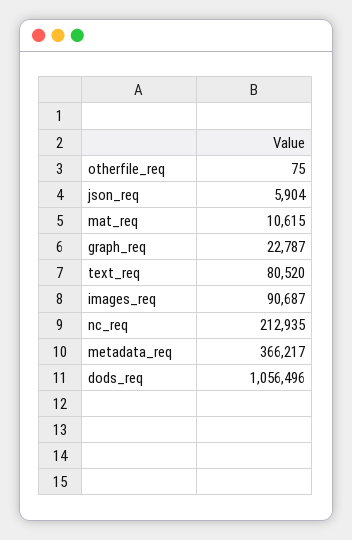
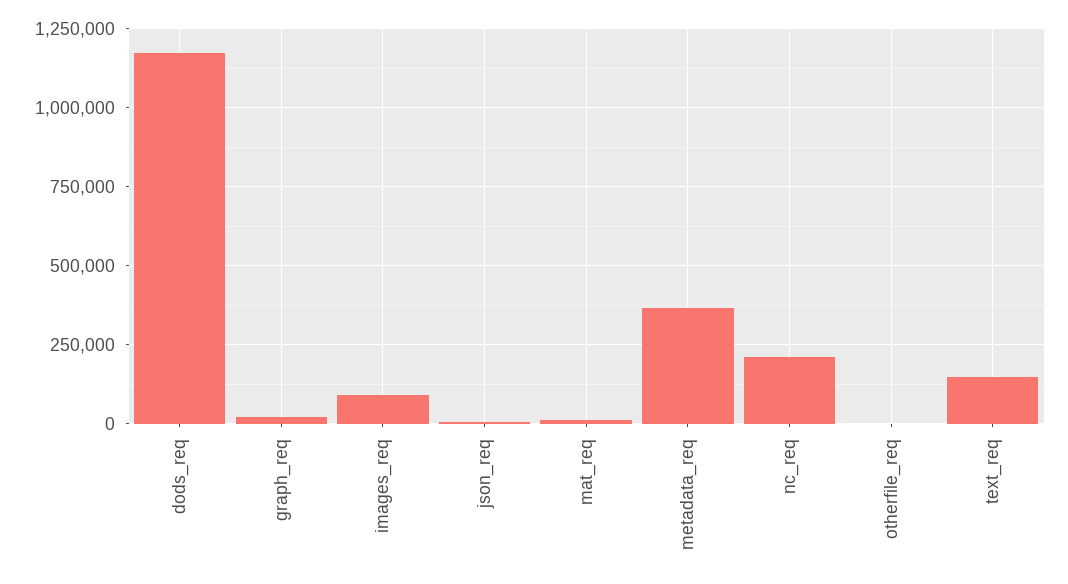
text_req: 80520 -> 150000
dods_req: 1056496 -> 1175000

